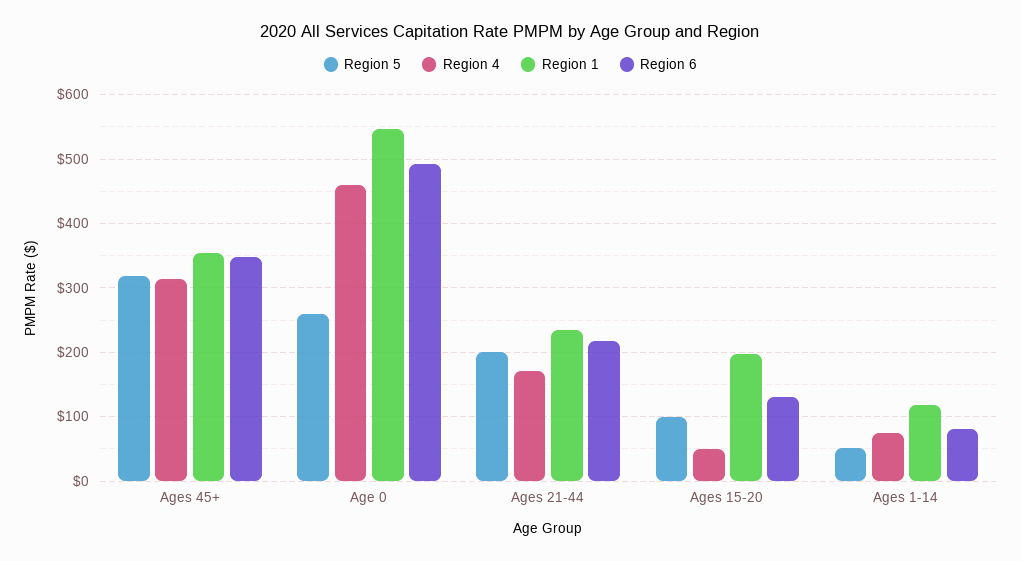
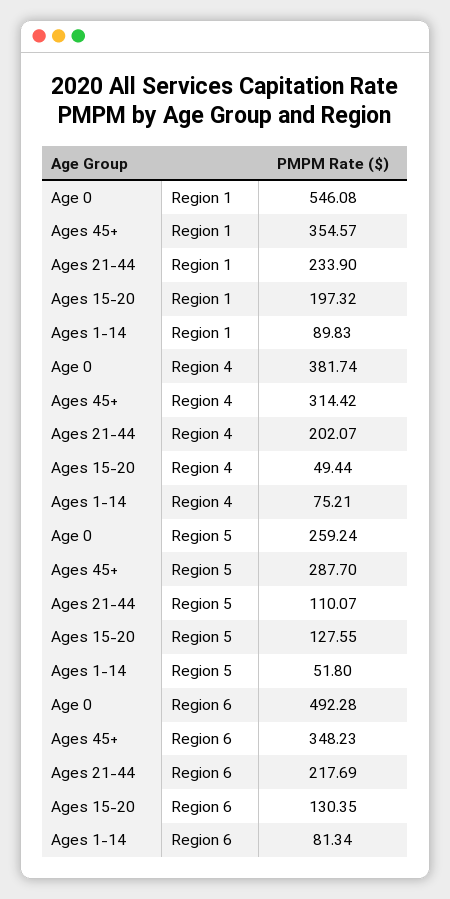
Region 5, Ages 45+: 320 -> 287.7
Region 4, Age 0: 460 -> 381.74
Region 5, Ages 21-44: 200 -> 110.07
Region 4, Ages 21-44: 170 -> 202.07
Region 5, Ages 15-20: 100 -> 127.55
Region 1, Ages 1-14: 120 -> 89.83

